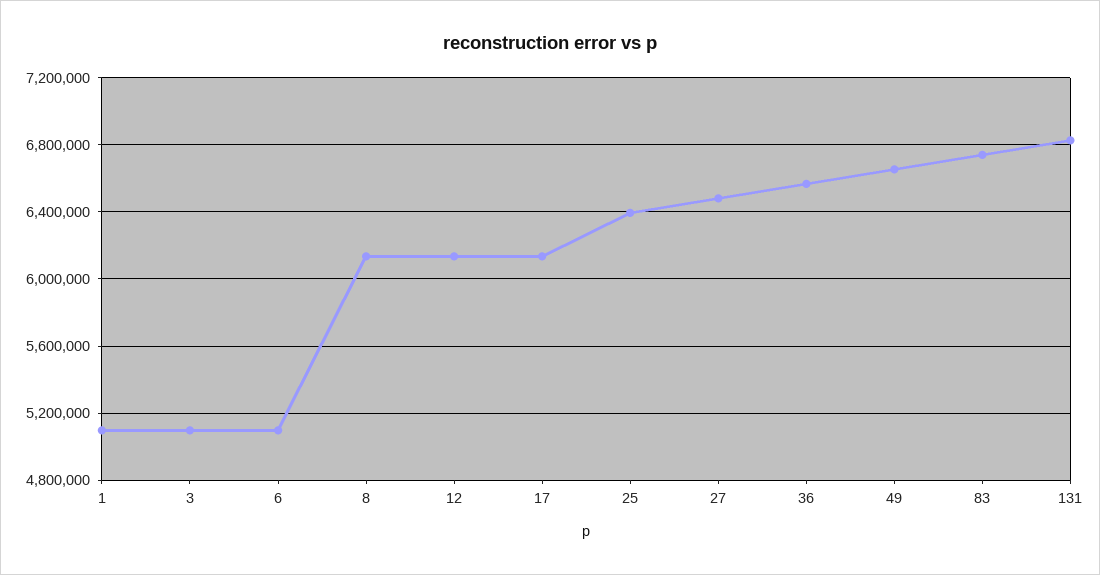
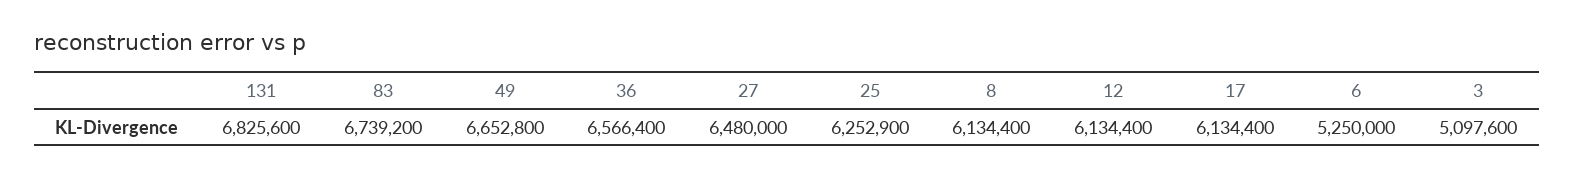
1: 5100000 -> none
6: 5100000 -> 5250000
25: 6400000 -> 6252900

